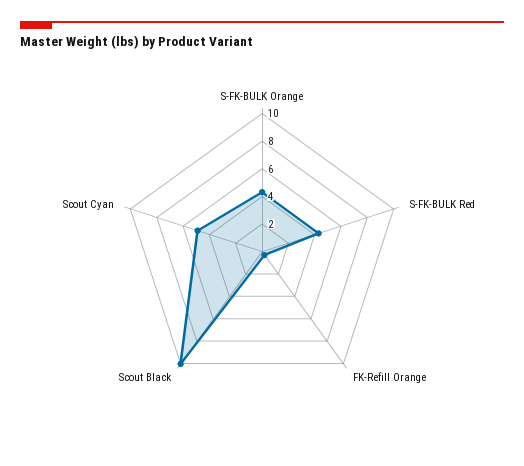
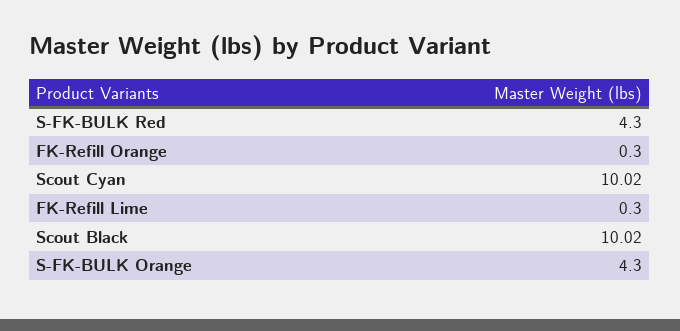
Scout Cyan: 5 -> 10.02
FK-Refill Lime: none -> 0.3

